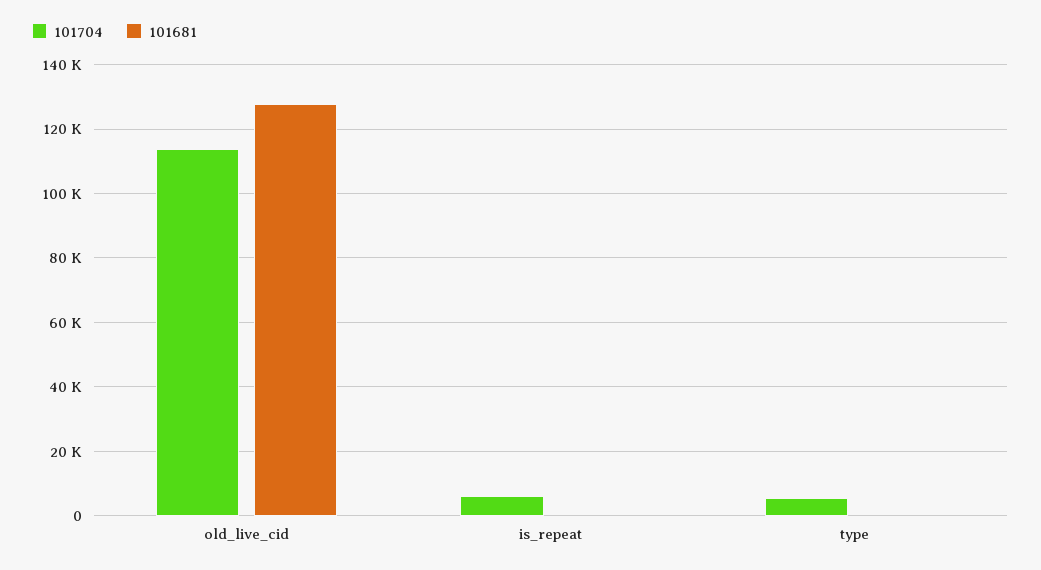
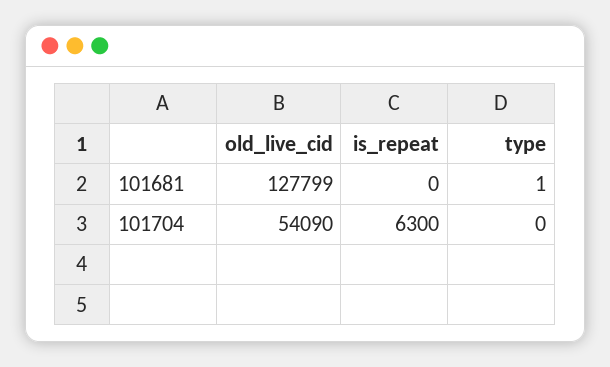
101704, old_live_cid: 114000 -> 54090
101704, type: 6000 -> 0

